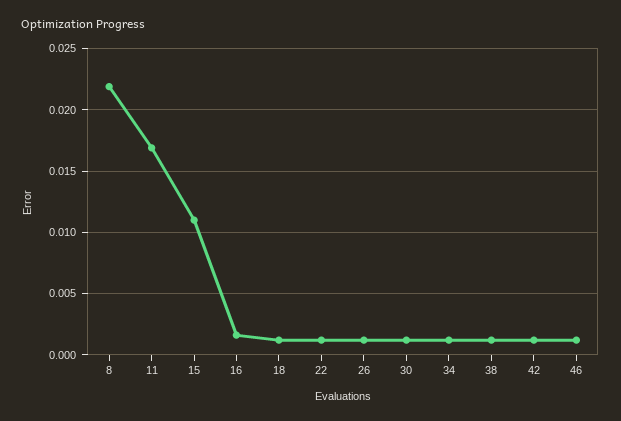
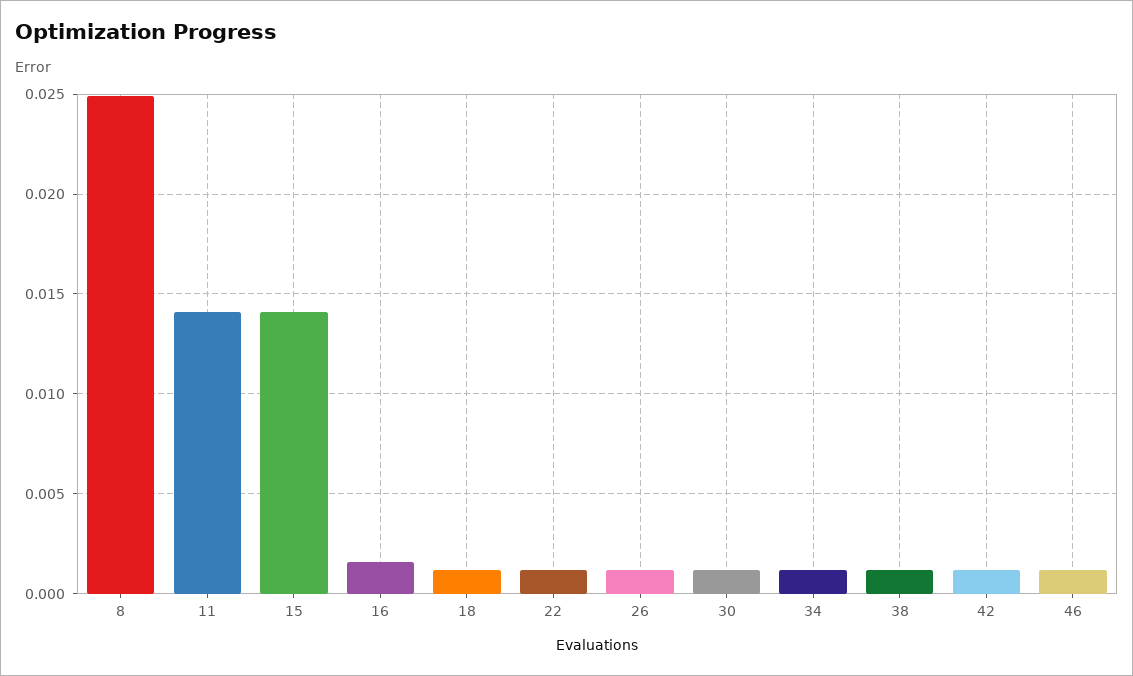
8: 0.022 -> 0.025
11: 0.017 -> 0.014
15: 0.011 -> 0.014

